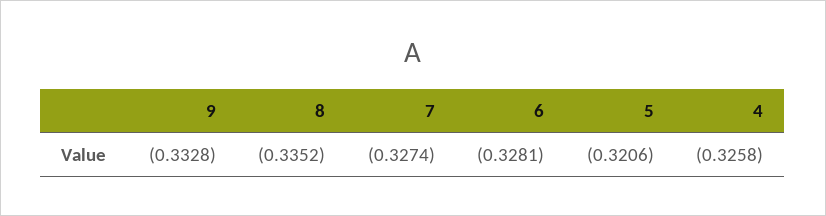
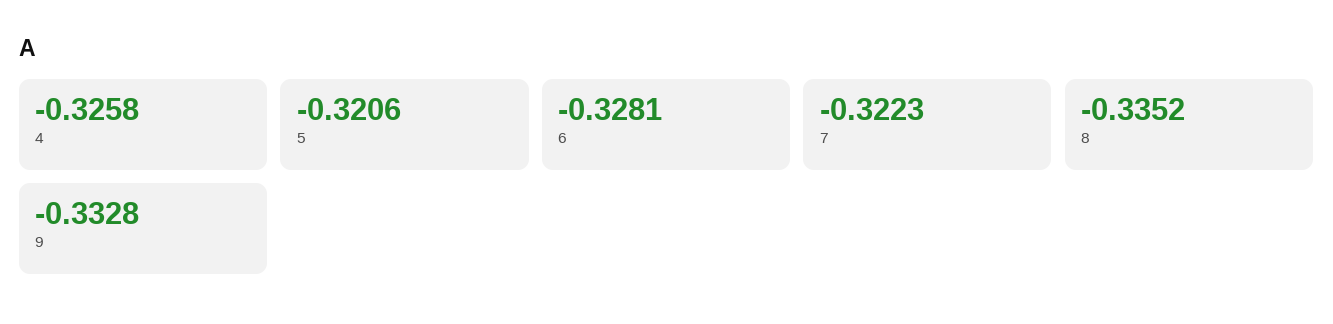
7: -0.3274 -> -0.3223

